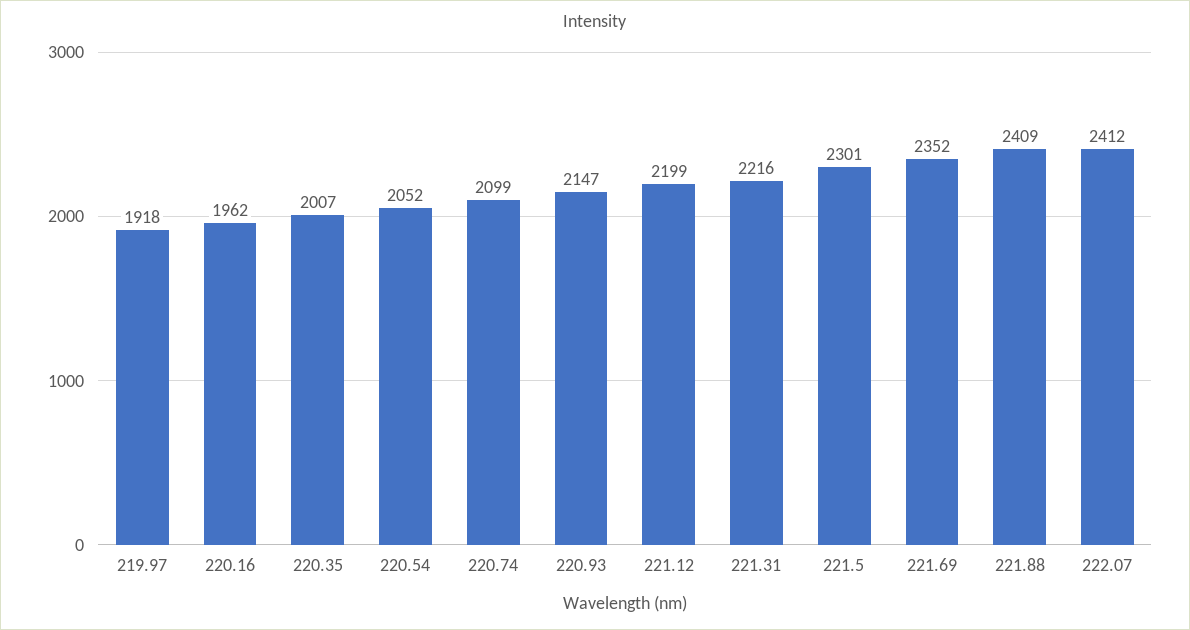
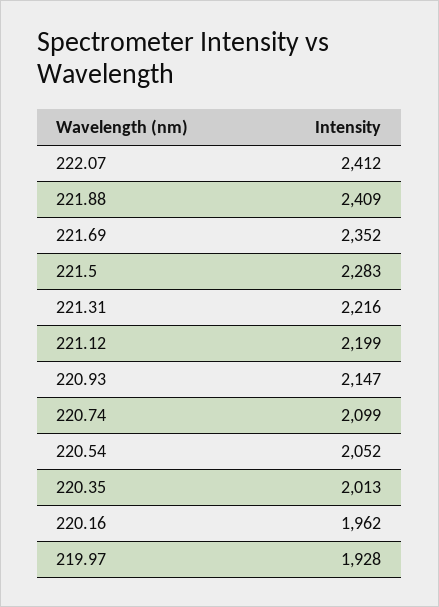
219.97: 1918 -> 1928
220.35: 2007 -> 2013
221.5: 2301 -> 2283

